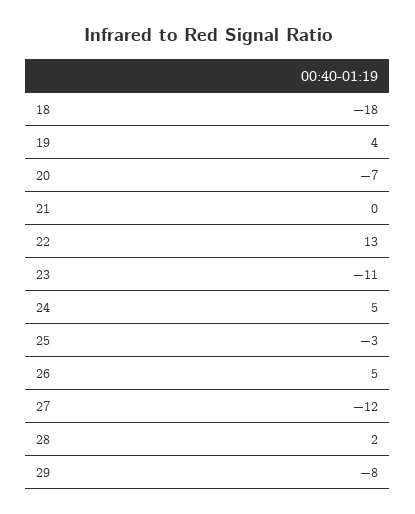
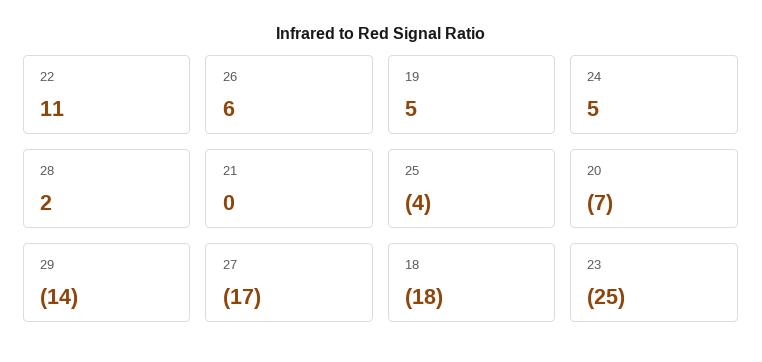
19: 4 -> 5
22: 13 -> 11
23: -11 -> -25
25: -3 -> -4
26: 5 -> 6
27: -12 -> -17
29: -8 -> -14

